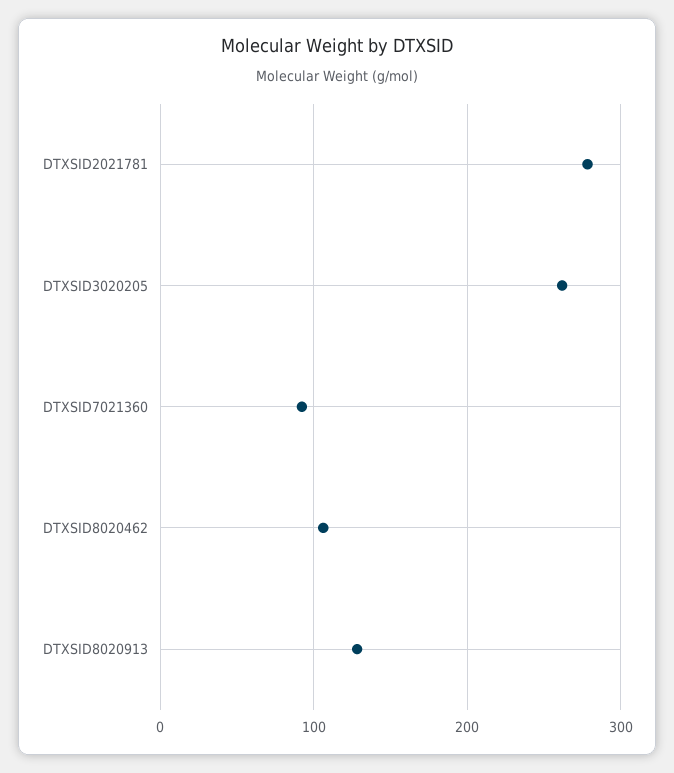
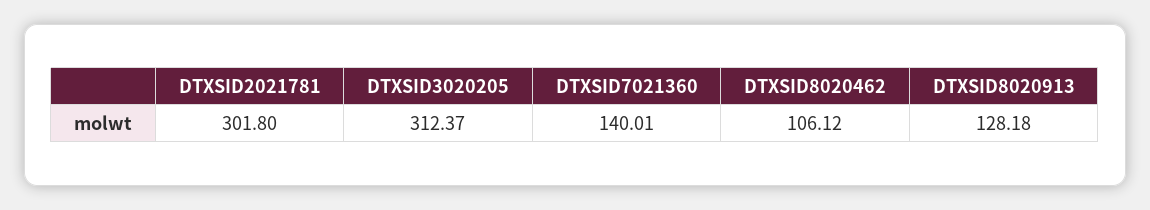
DTXSID2021781: 280 -> 301.8
DTXSID3020205: 260 -> 312.37
DTXSID7021360: 90 -> 140.01

